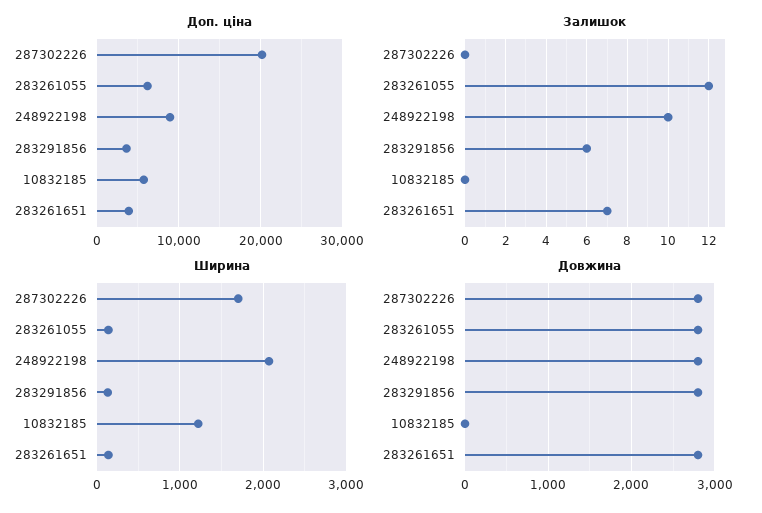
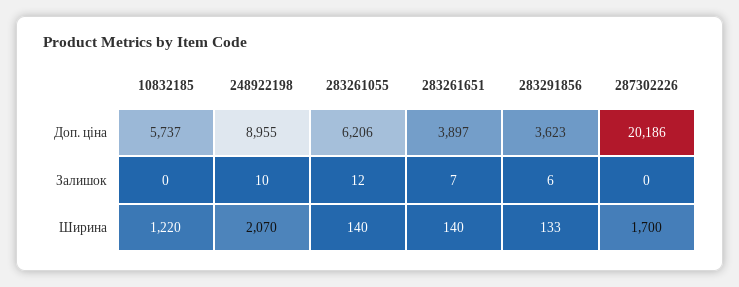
Довжина, 287302226: 2800 -> none
Довжина, 283261055: 2800 -> none
Довжина, 248922198: 2800 -> none
Довжина, 283291856: 2800 -> none
Довжина, 10832185: 0 -> none
Довжина, 283261651: 2800 -> none

